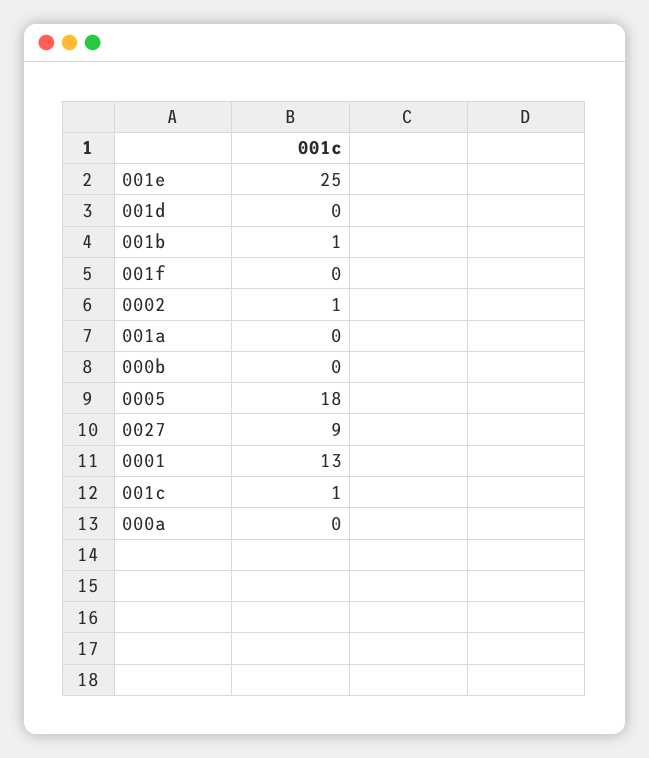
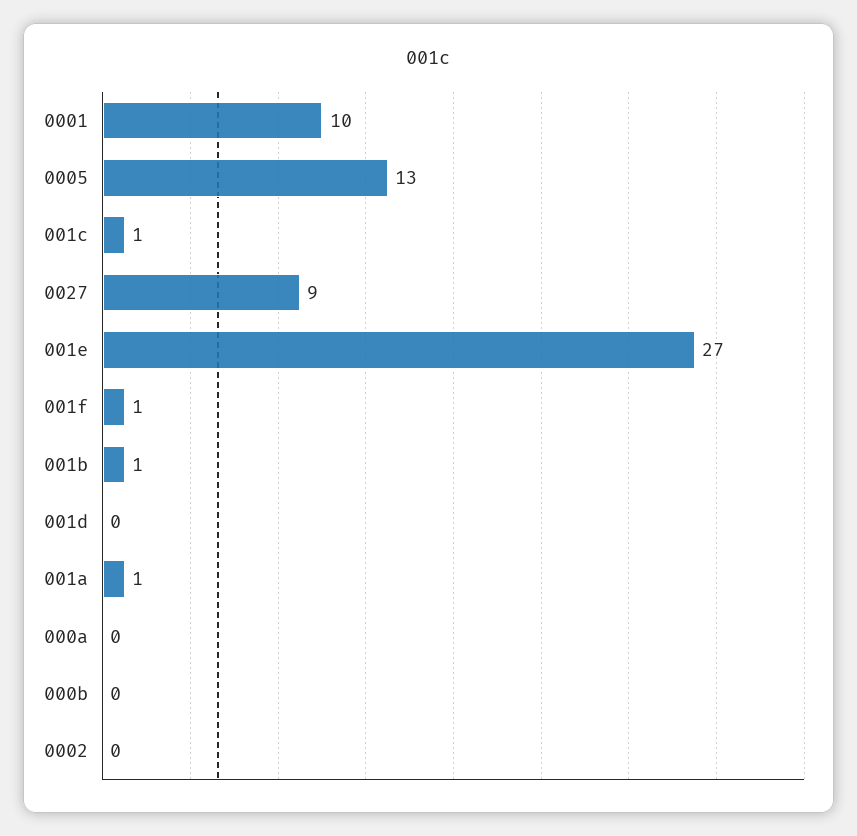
001e: 25 -> 27
001f: 0 -> 1
0002: 1 -> 0
001a: 0 -> 1
0005: 18 -> 13
0001: 13 -> 10

